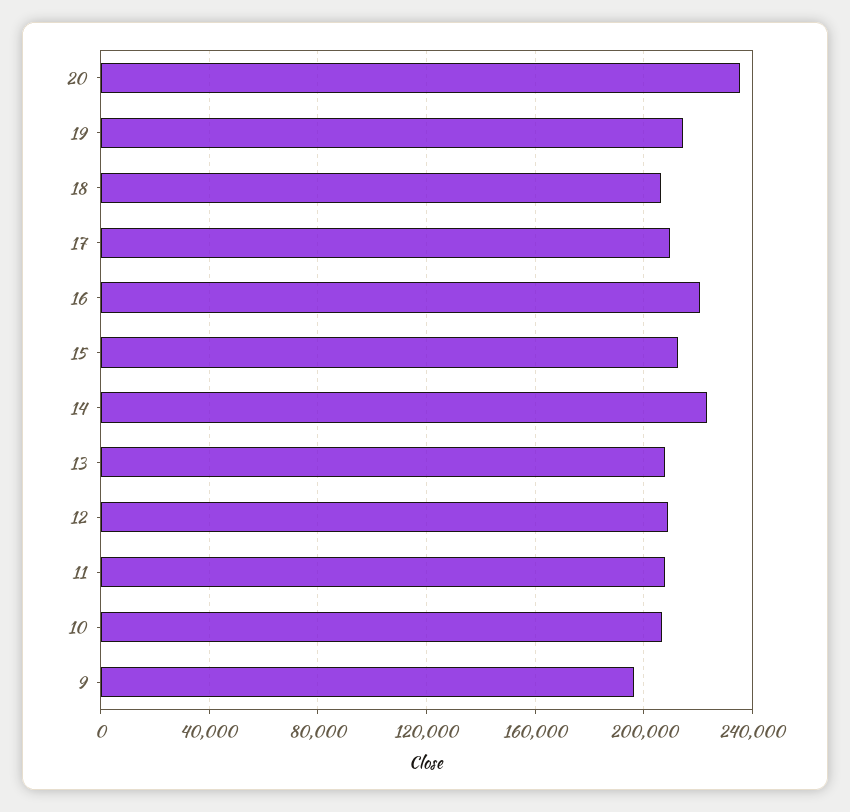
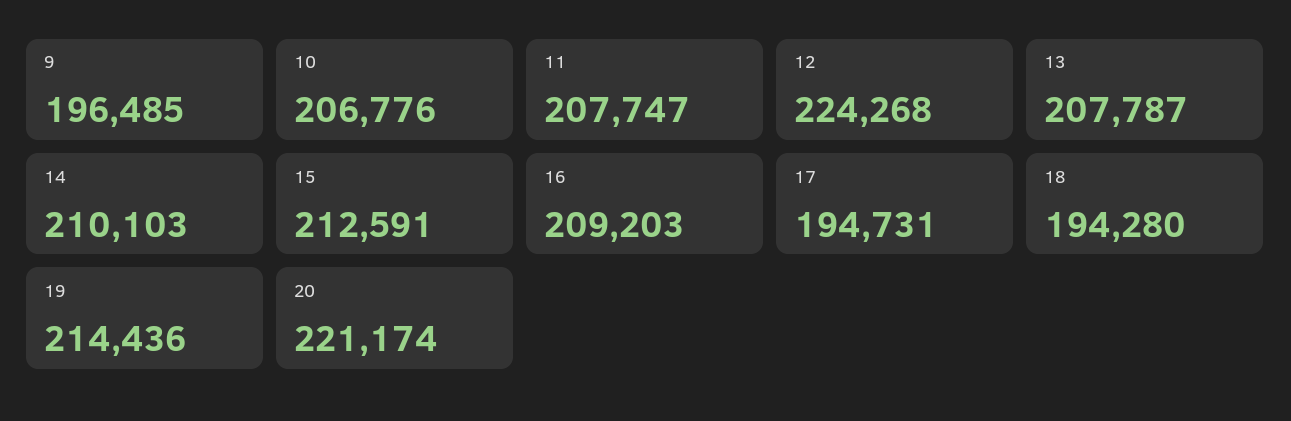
20: 235000 -> 221174
18: 205000 -> 194280
17: 210000 -> 194731
16: 220000 -> 209203
14: 225000 -> 210103
12: 210000 -> 224268

